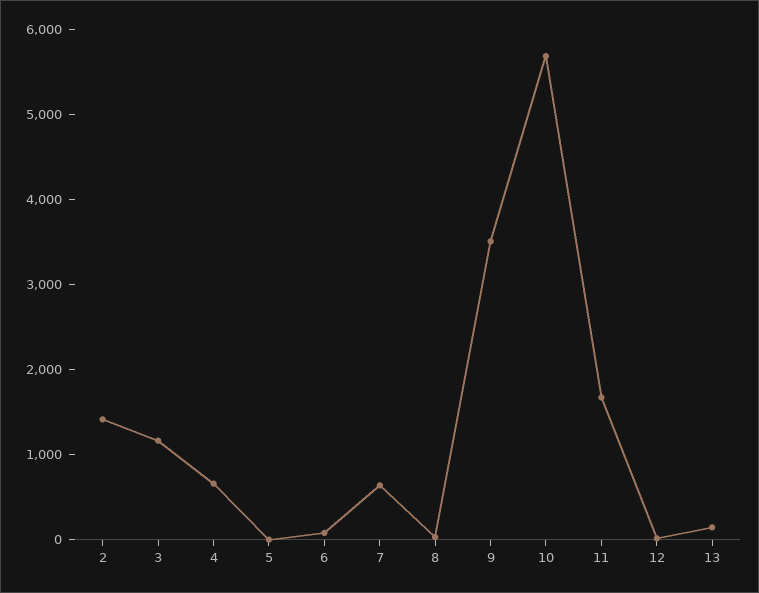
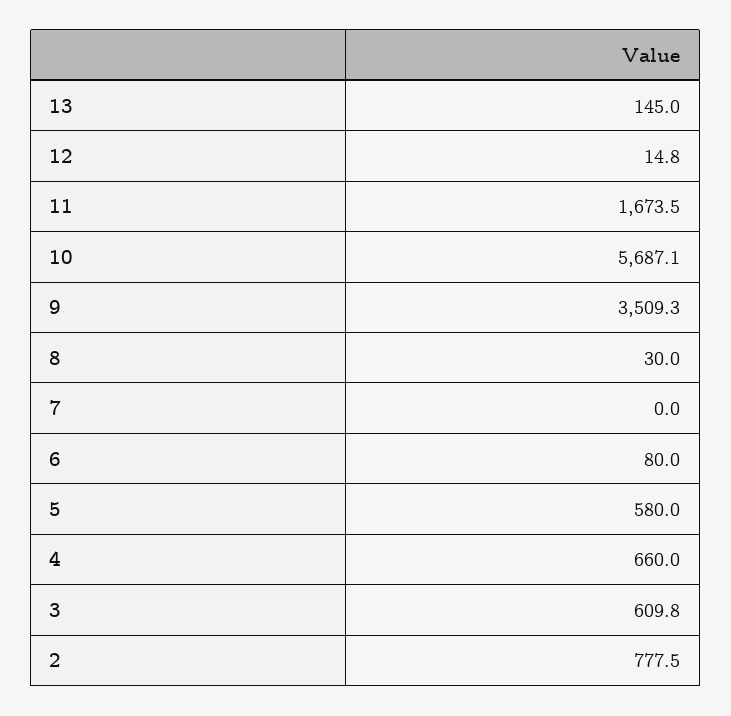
2: 1400 -> 777.5
3: 1200 -> 609.8
5: 0 -> 580
7: 600 -> 0

